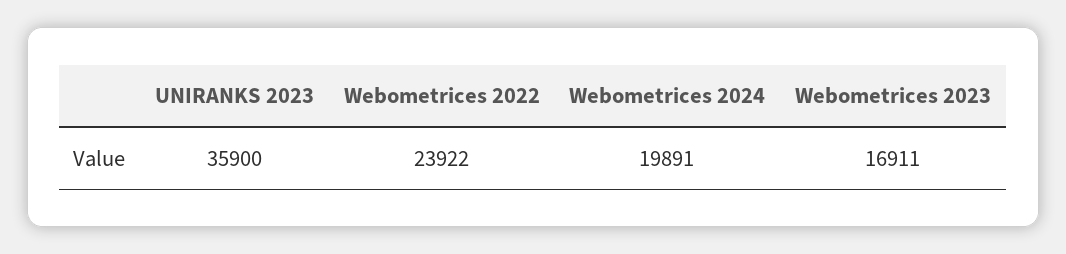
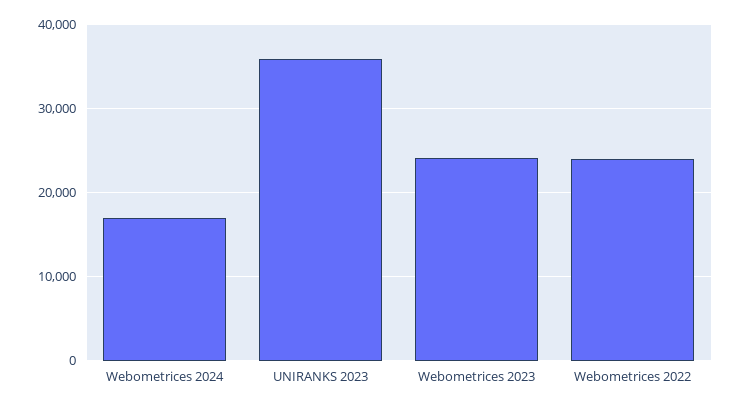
Webometrices 2024: 19891 -> 17000
Webometrices 2023: 16911 -> 24000

